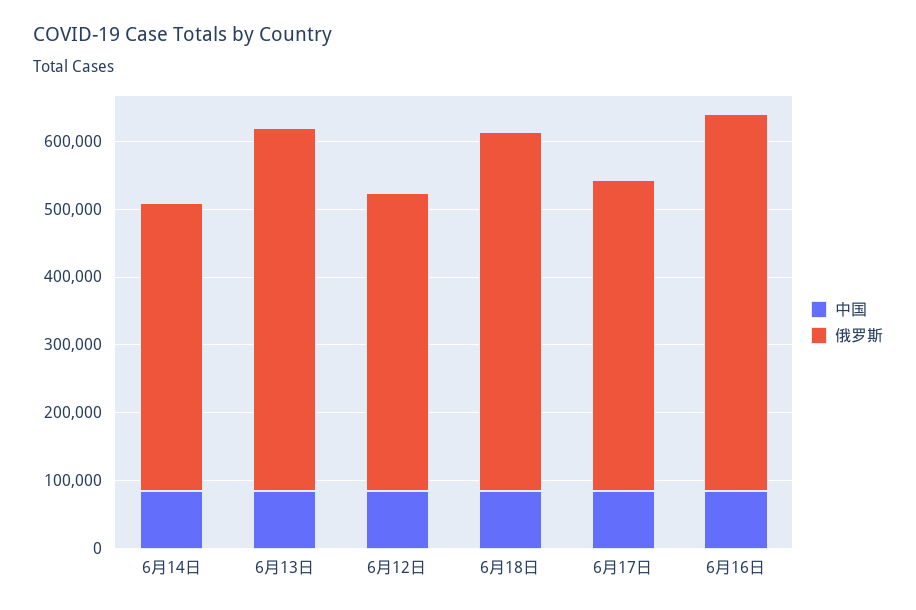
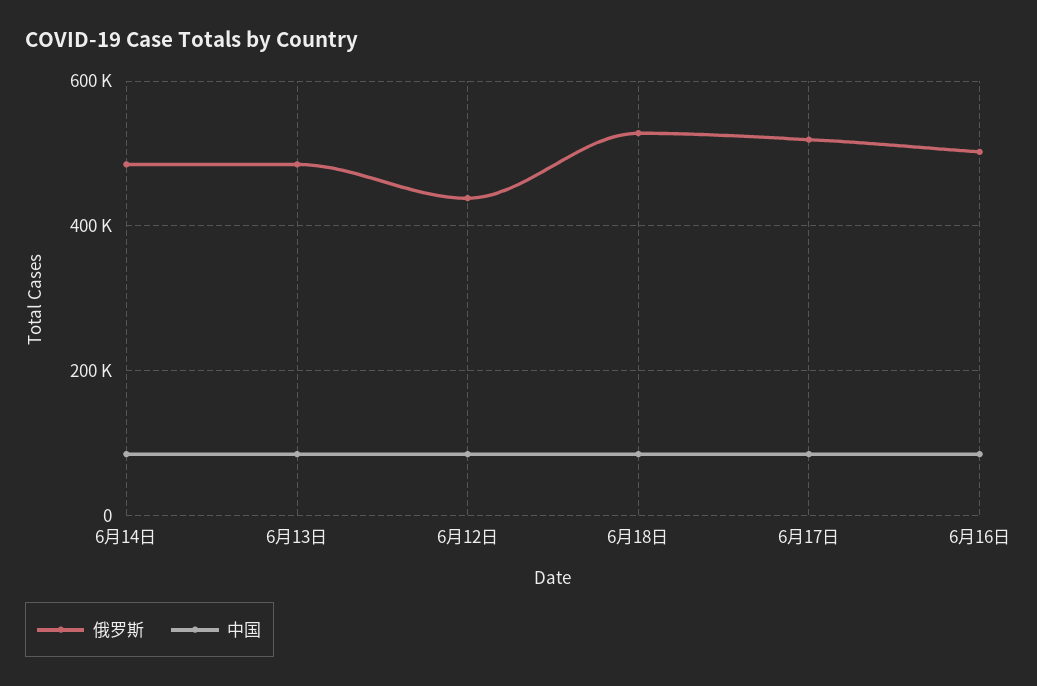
俄罗斯, 6月14日: 420000 -> 480000
俄罗斯, 6月13日: 540000 -> 480000
俄罗斯, 6月17日: 460000 -> 520000
俄罗斯, 6月16日: 560000 -> 500000

